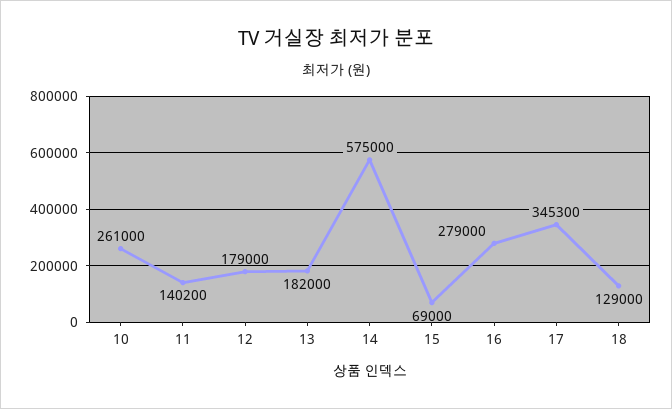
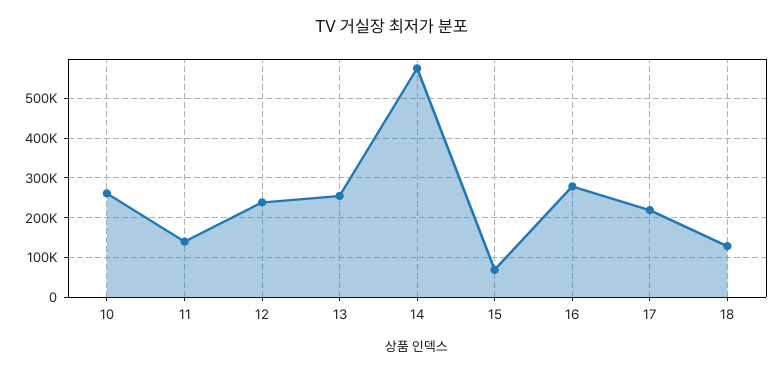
12: 179000 -> 240000
13: 182000 -> 260000
17: 345300 -> 220000

